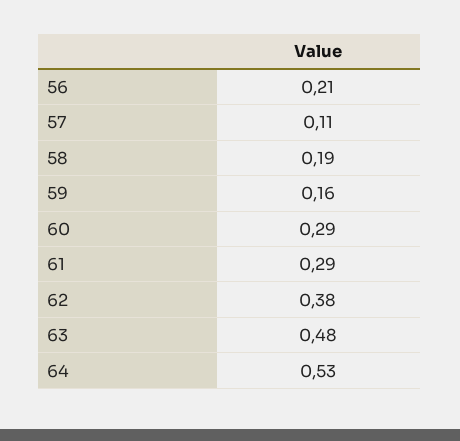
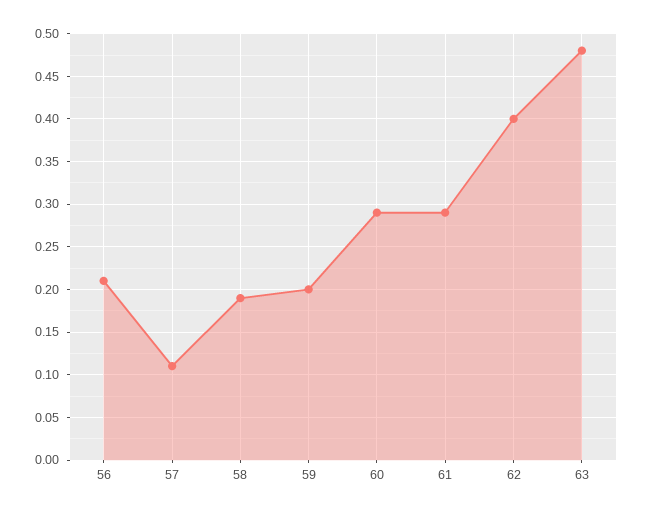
59: 0.16 -> 0.2
62: 0.38 -> 0.4
64: 0.53 -> none

